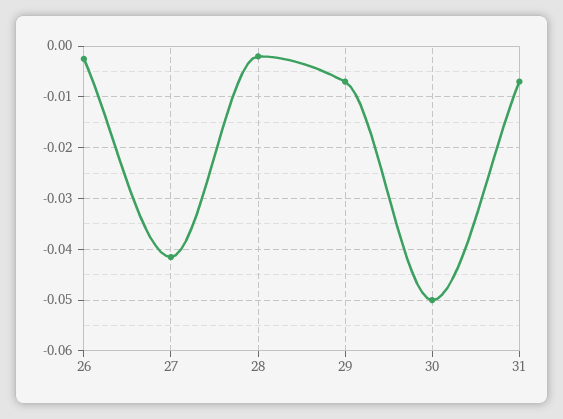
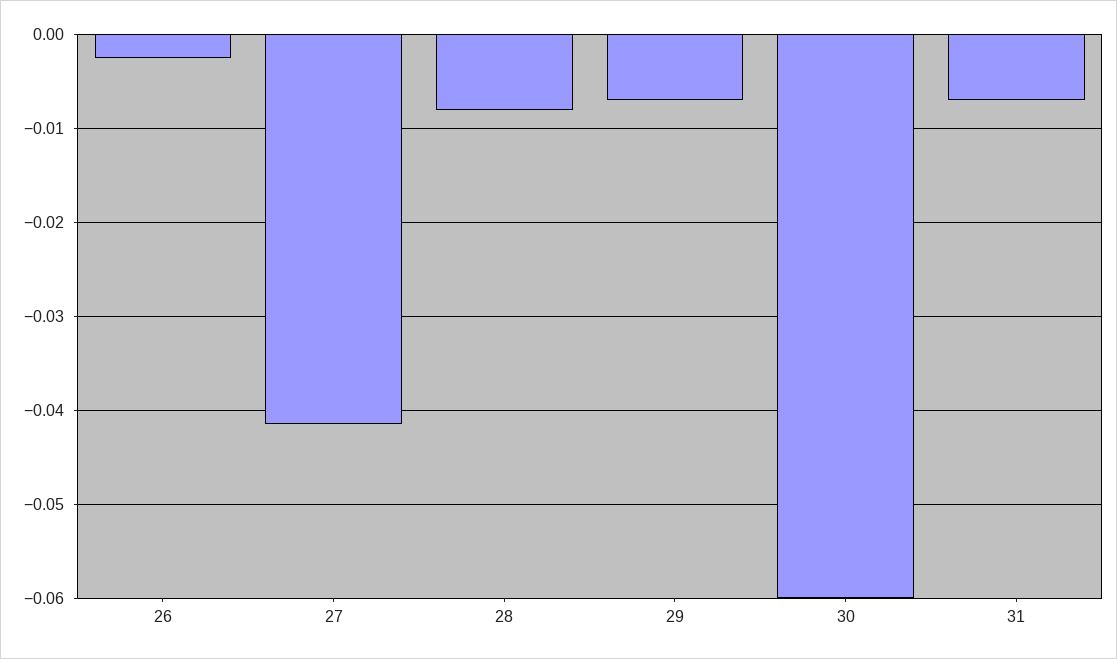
28: -0.002 -> -0.008
30: -0.05 -> -0.06

